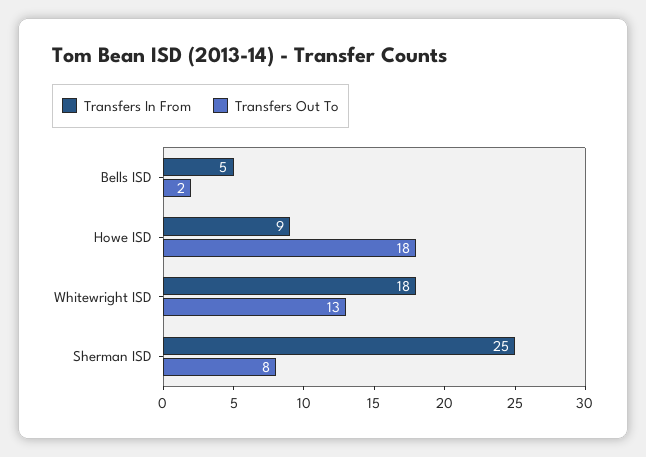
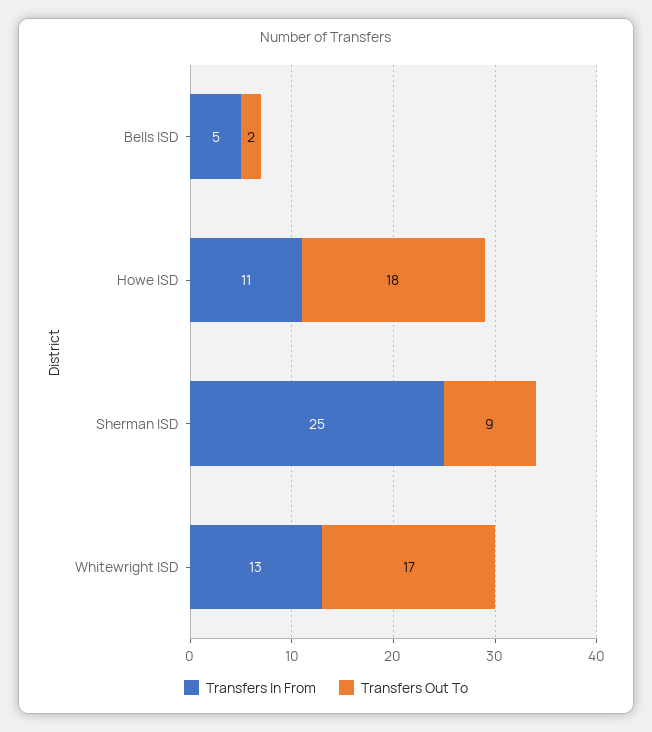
Transfers In From, Howe ISD: 9 -> 11
Transfers In From, Whitewright ISD: 18 -> 13
Transfers Out To, Whitewright ISD: 13 -> 17
Transfers Out To, Sherman ISD: 8 -> 9

